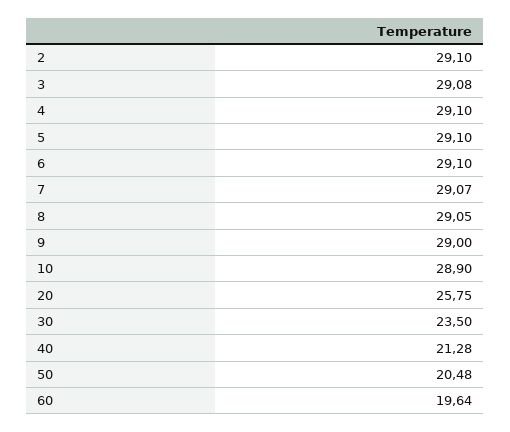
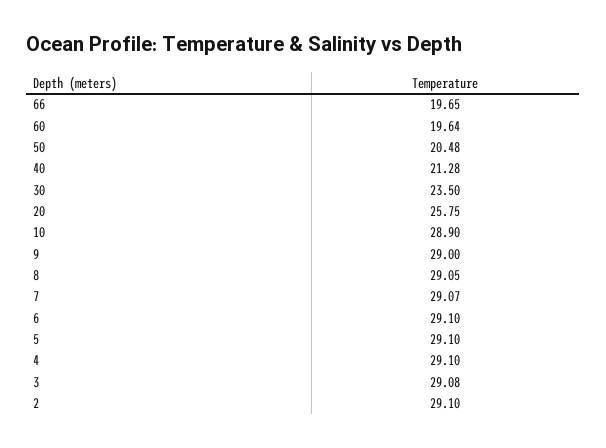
66: none -> 19.65

